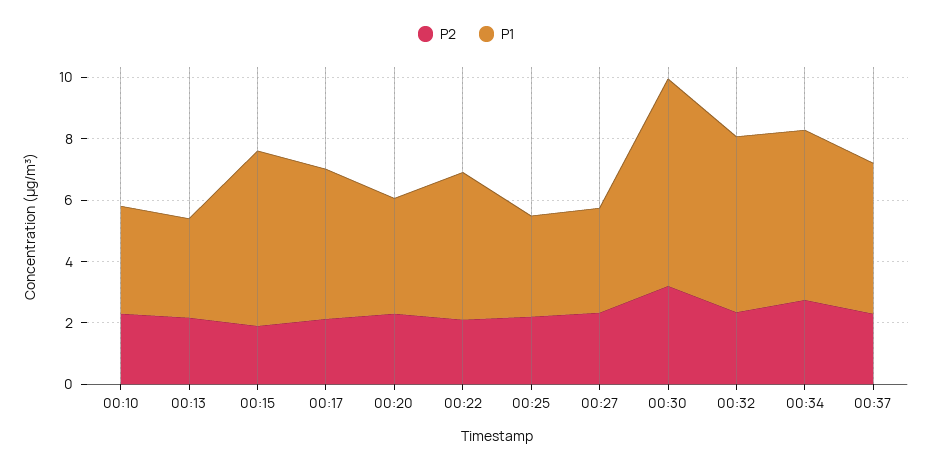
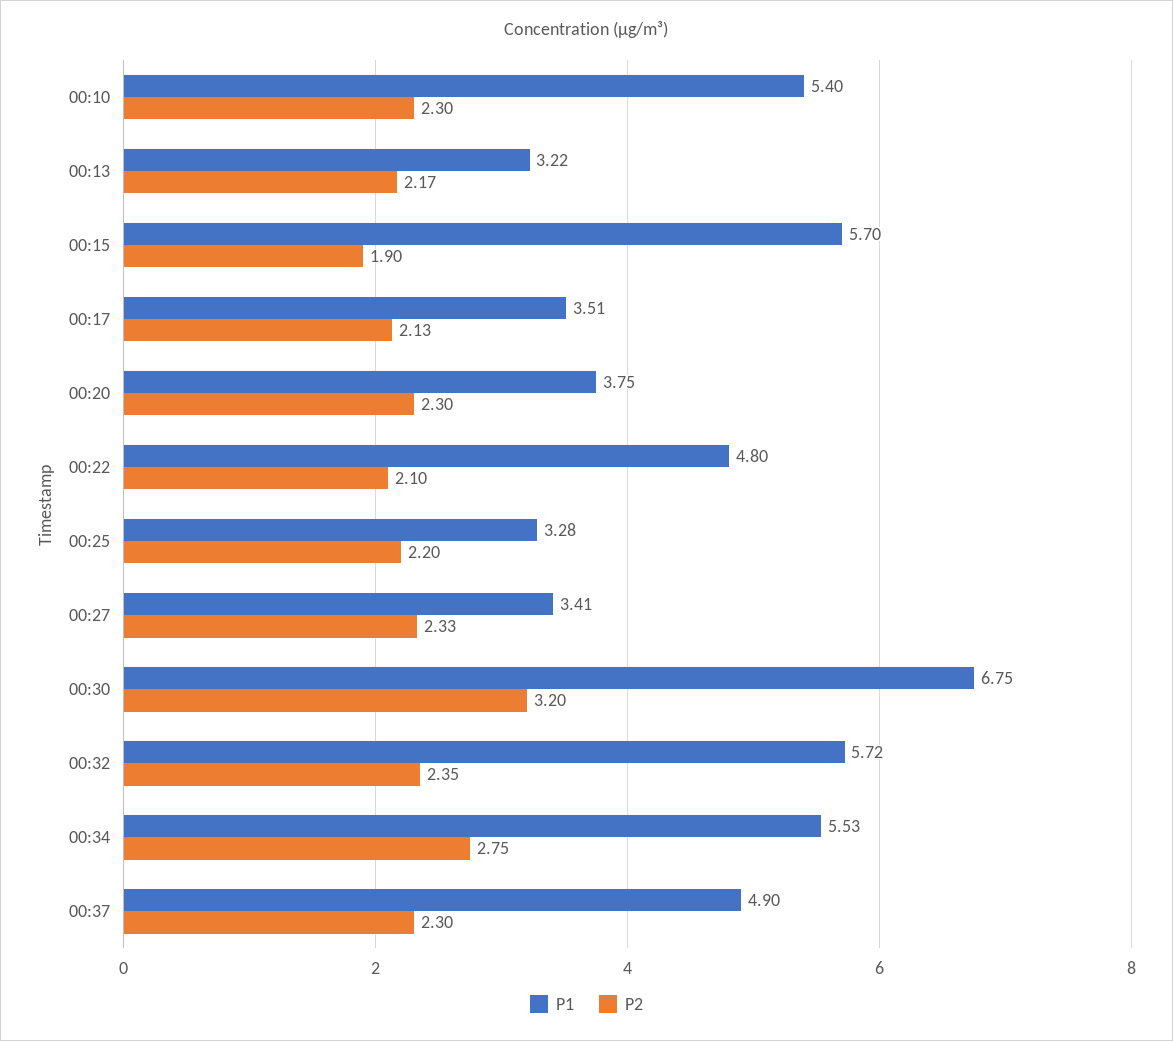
P1, 00:10: 3.5 -> 5.4
P1, 00:17: 5 -> 3.51

